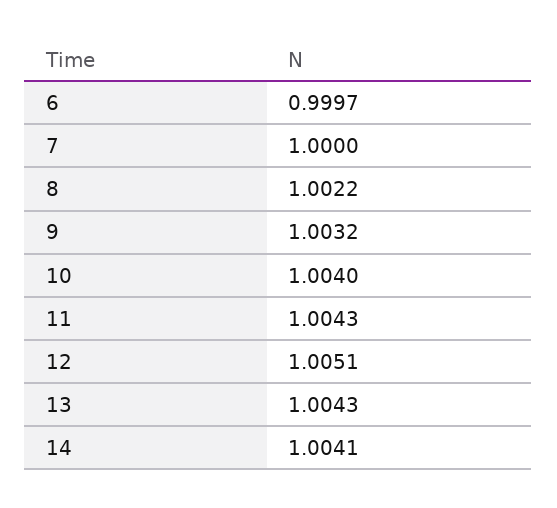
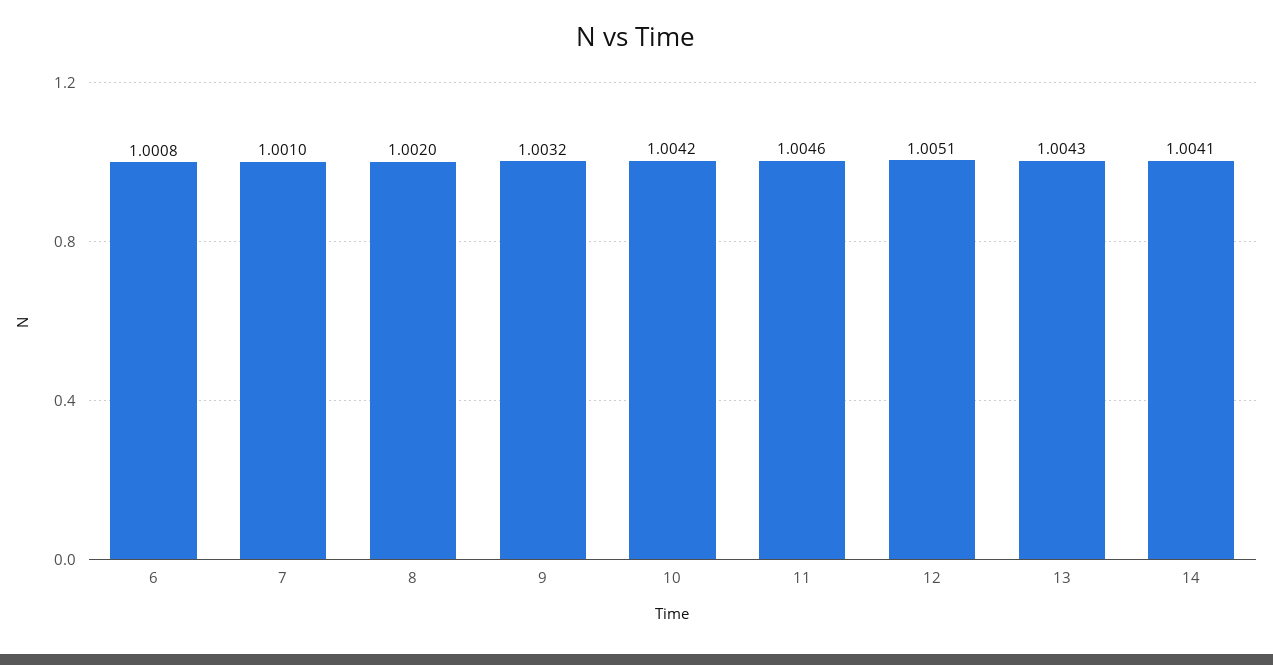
6: 0.9997 -> 1.0008
7: 1 -> 1.001
8: 1.0022 -> 1.002
10: 1.004 -> 1.0042
11: 1.0043 -> 1.0046

